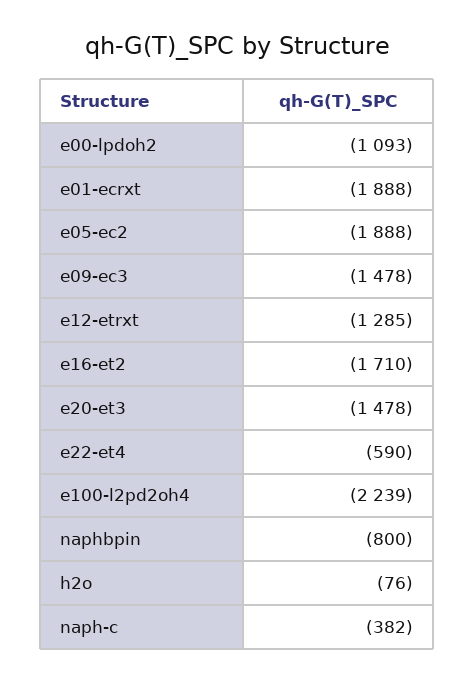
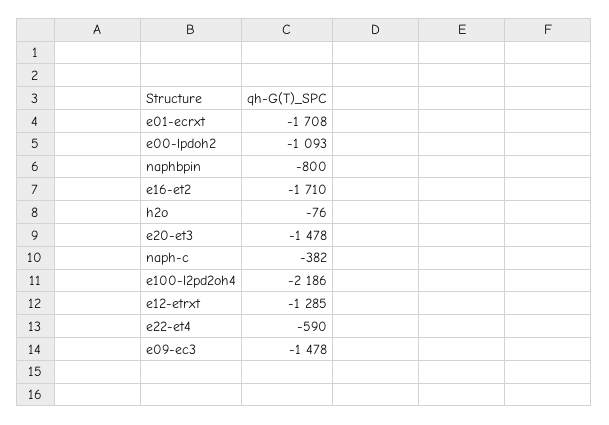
e01-ecrxt: -1888 -> -1708
e05-ec2: -1888 -> none
e100-l2pd2oh4: -2239 -> -2186

